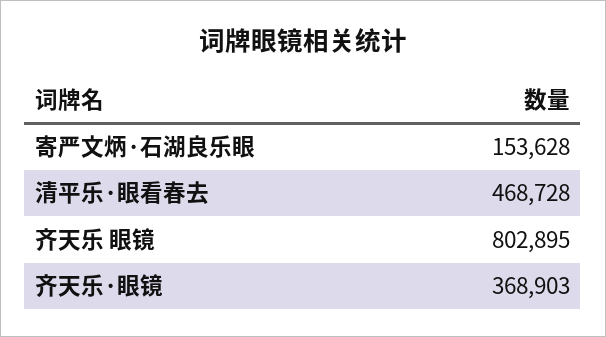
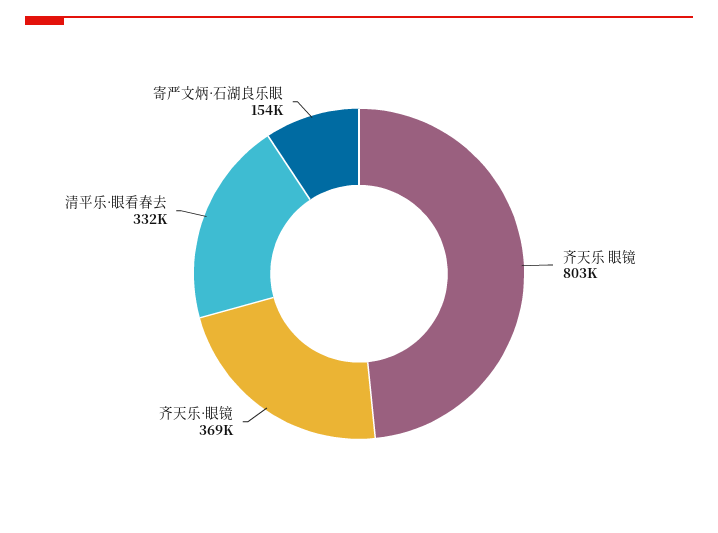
清平乐·眼看春去: 468728 -> 332000

